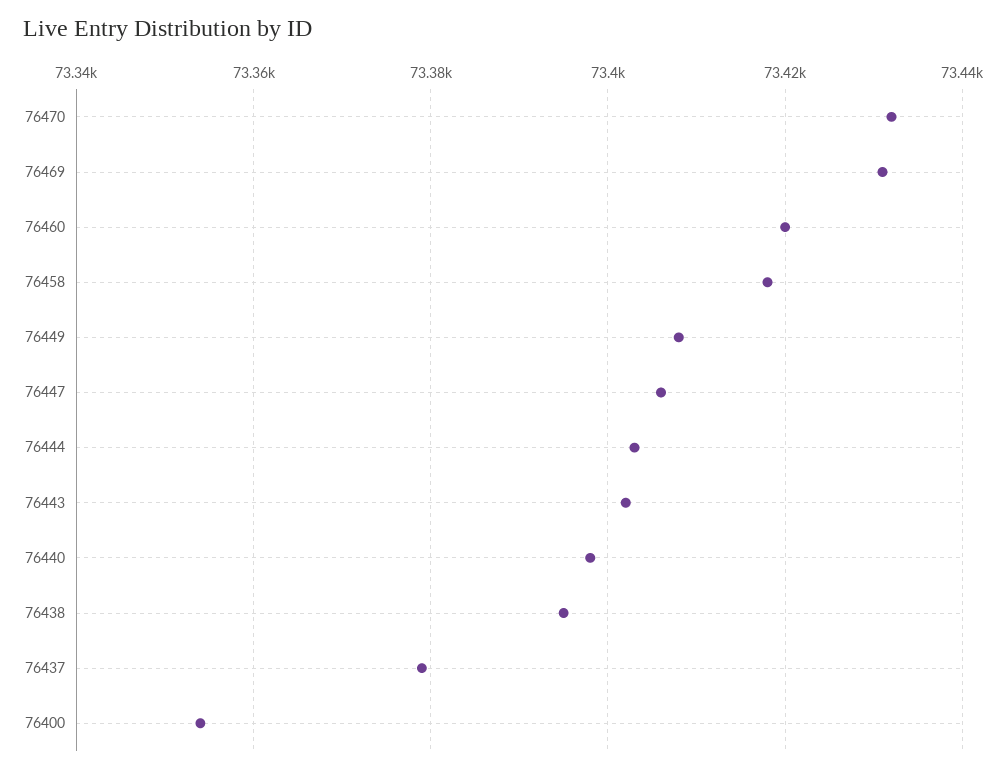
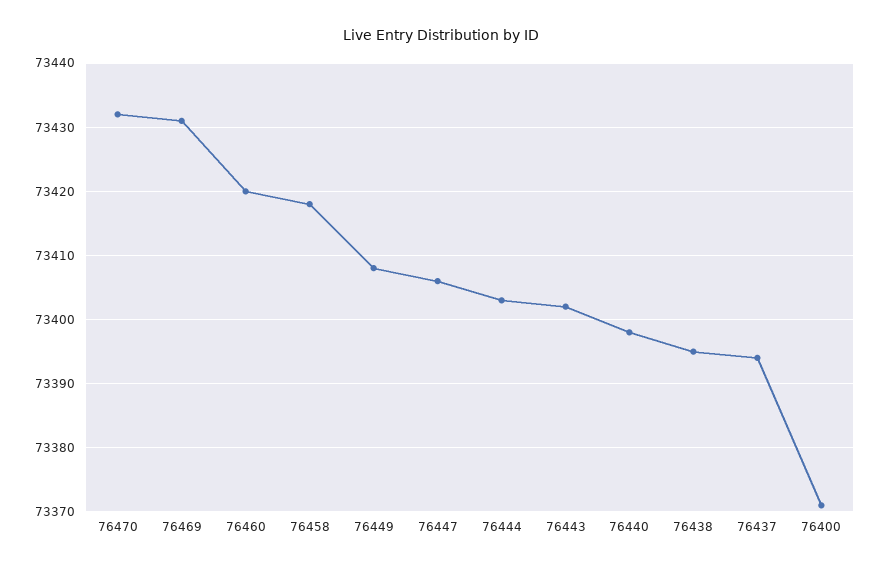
76437: 73380 -> 73394
76400: 73355 -> 73371

